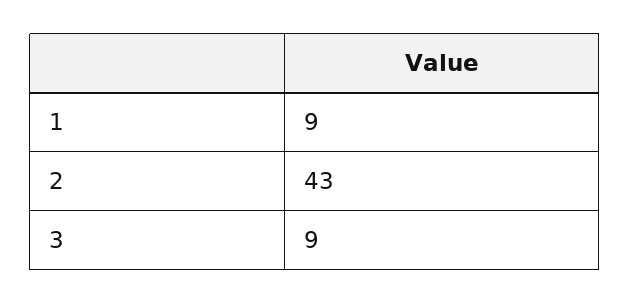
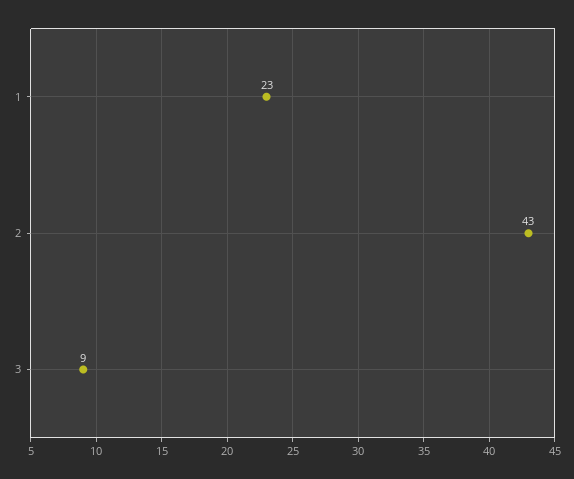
1: 9 -> 23

